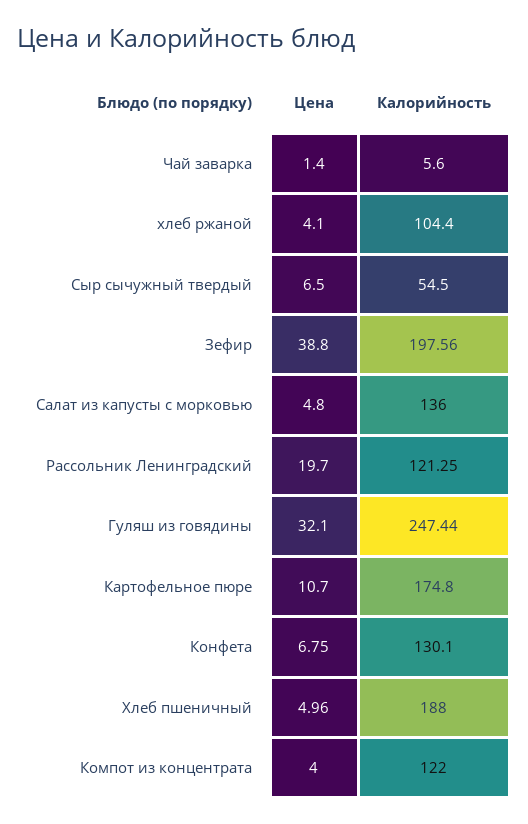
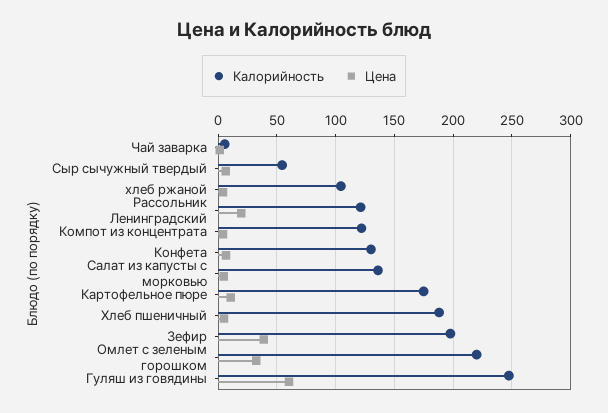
Цена, Гуляш из говядины: 32.1 -> 60
Калорийность, Омлет с зеленым горошком: none -> 220
Цена, Омлет с зеленым горошком: none -> 30

